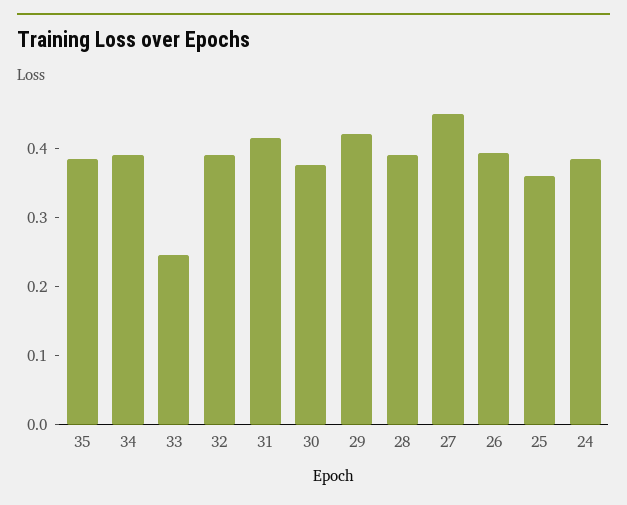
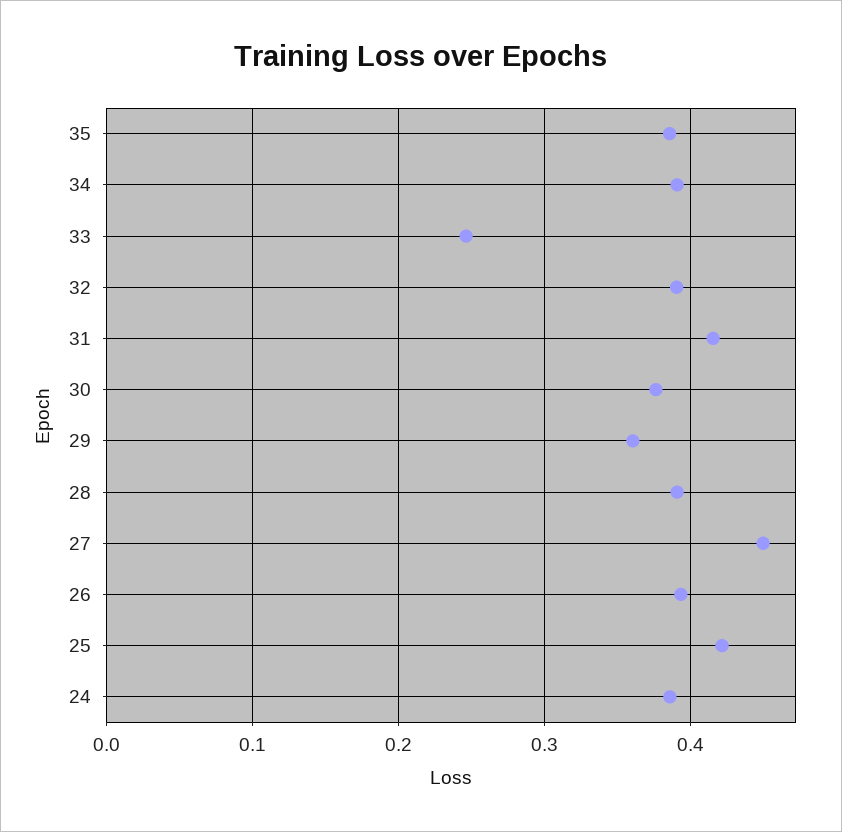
29: 0.42 -> 0.36
25: 0.36 -> 0.42

